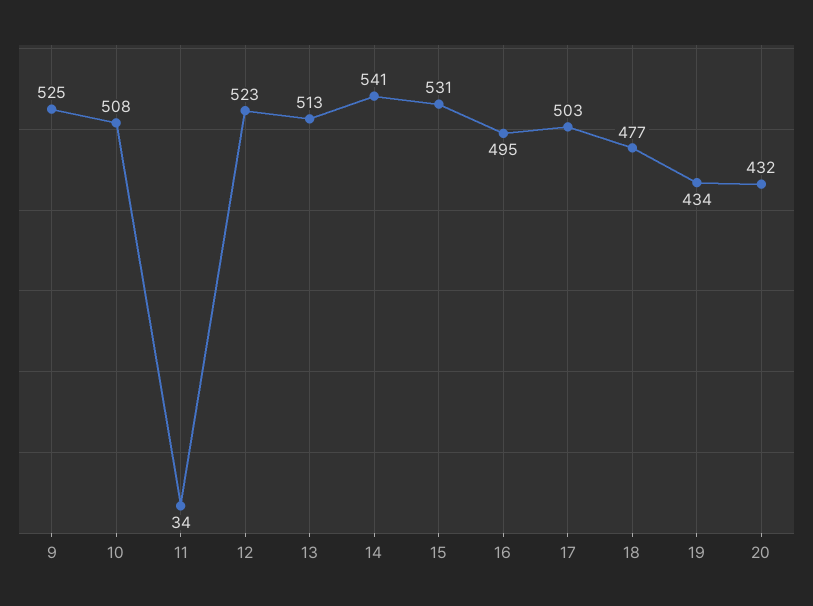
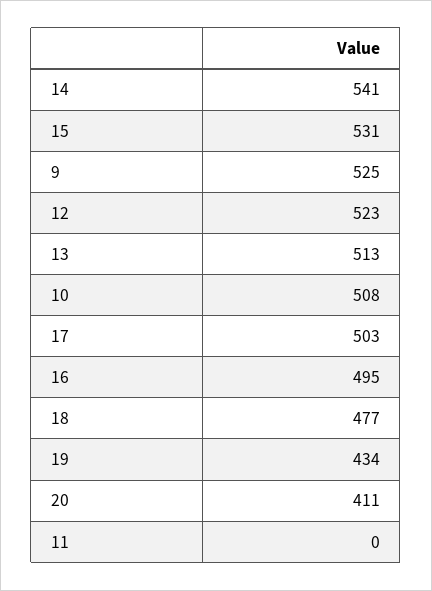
11: 34 -> 0
20: 432 -> 411

